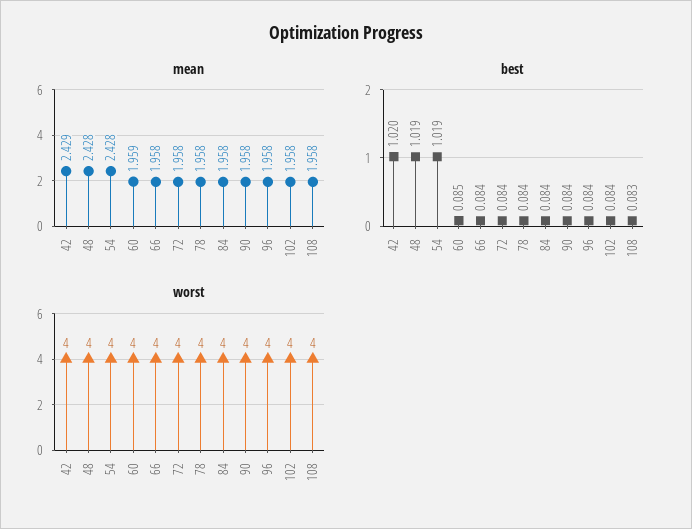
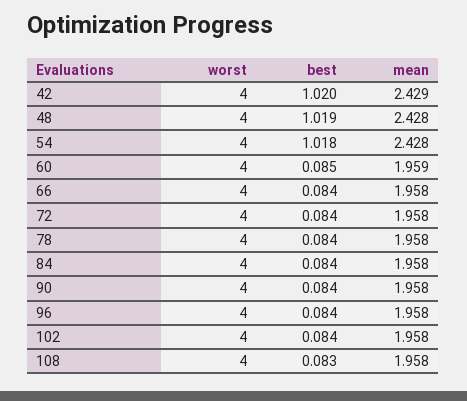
best, 54: 1.019 -> 1.018

